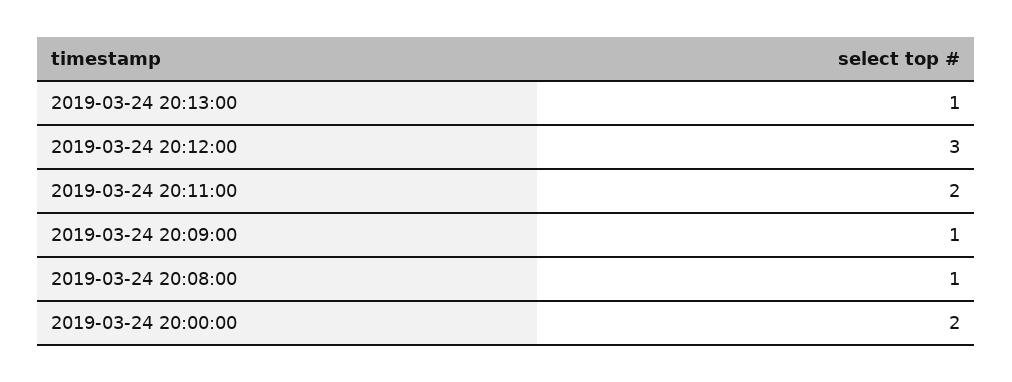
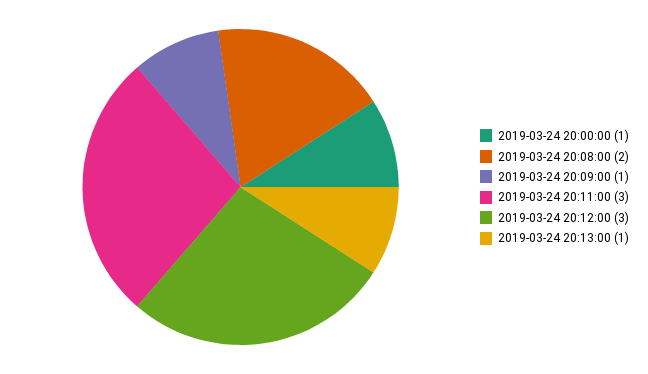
2019-03-24 20:11:00: 2 -> 3
2019-03-24 20:08:00: 1 -> 2
2019-03-24 20:00:00: 2 -> 1

